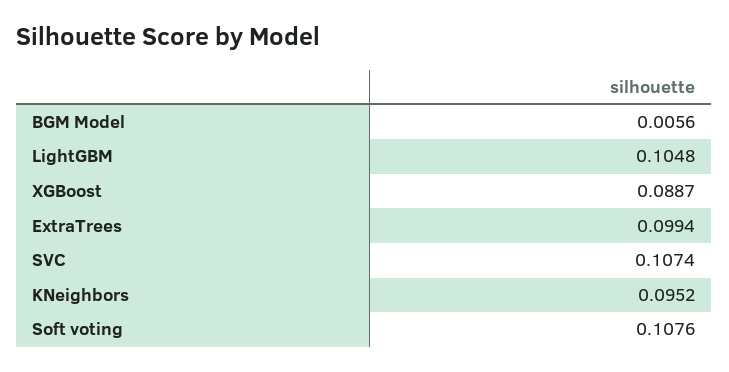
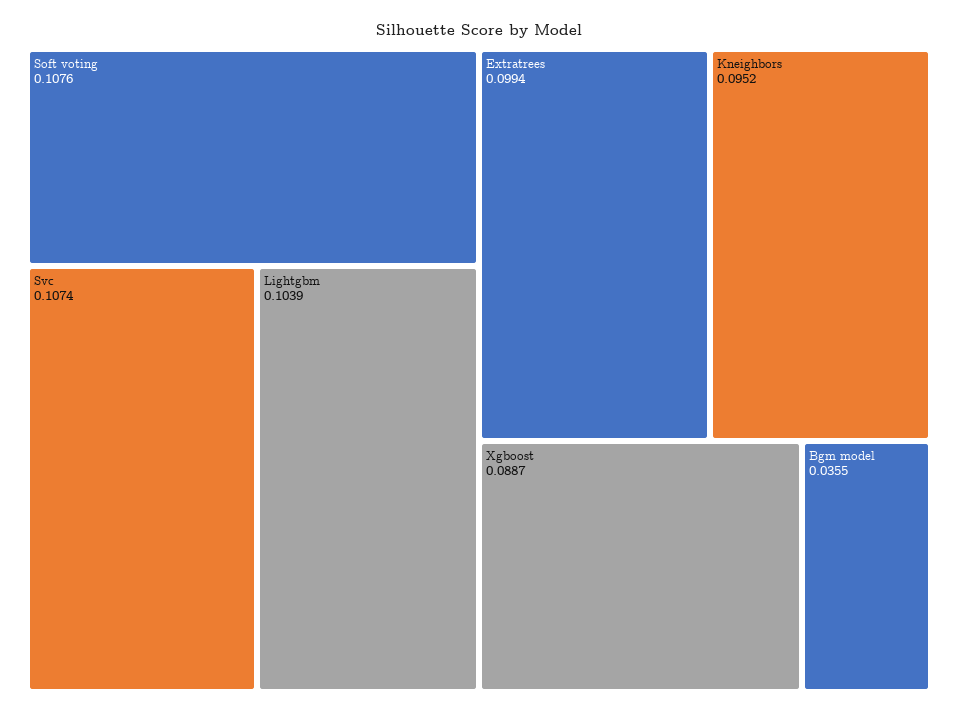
BGM Model: 0.0056 -> 0.0355
LightGBM: 0.1048 -> 0.1039

